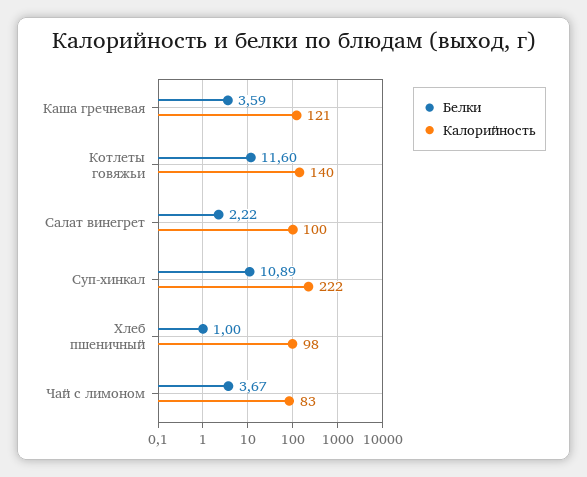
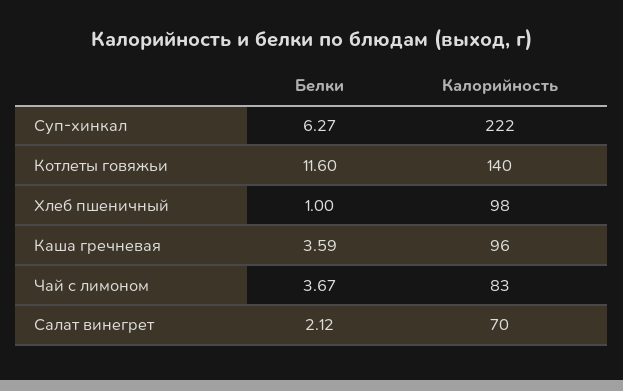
Калорийность, Каша гречневая: 121 -> 96
Белки, Салат винегрет: 2.22 -> 2.12
Калорийность, Салат винегрет: 100 -> 70
Белки, Суп-хинкал: 10.89 -> 6.27

